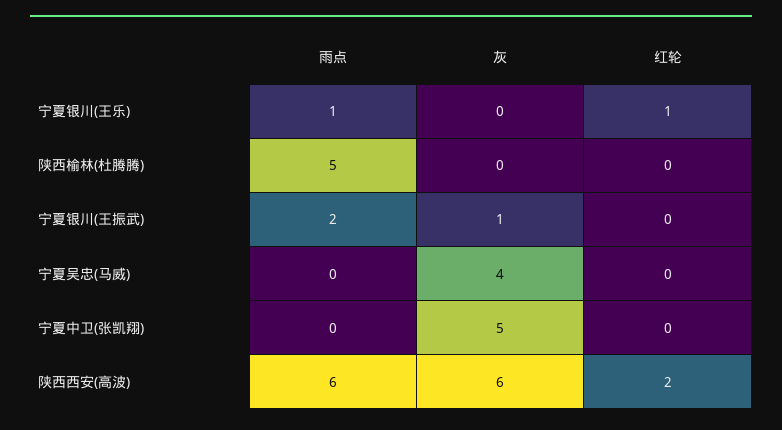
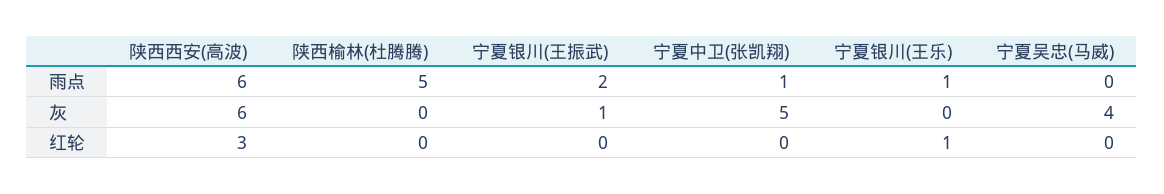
雨点, 宁夏中卫(张凯翔): 0 -> 1
红轮, 陕西西安(高波): 2 -> 3

